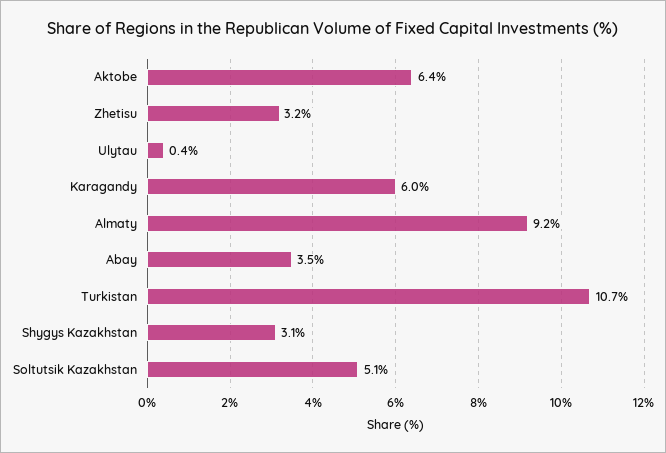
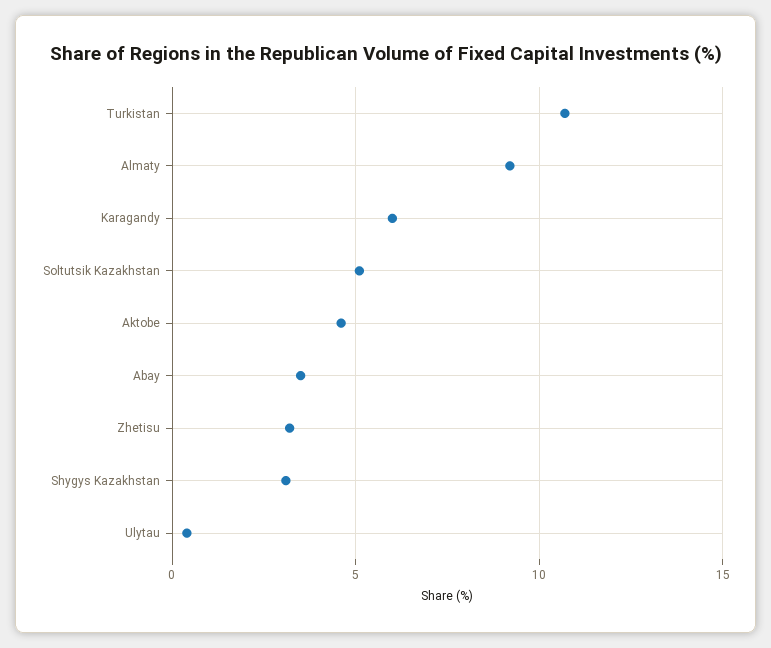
Aktobe: 6.4 -> 4.5

